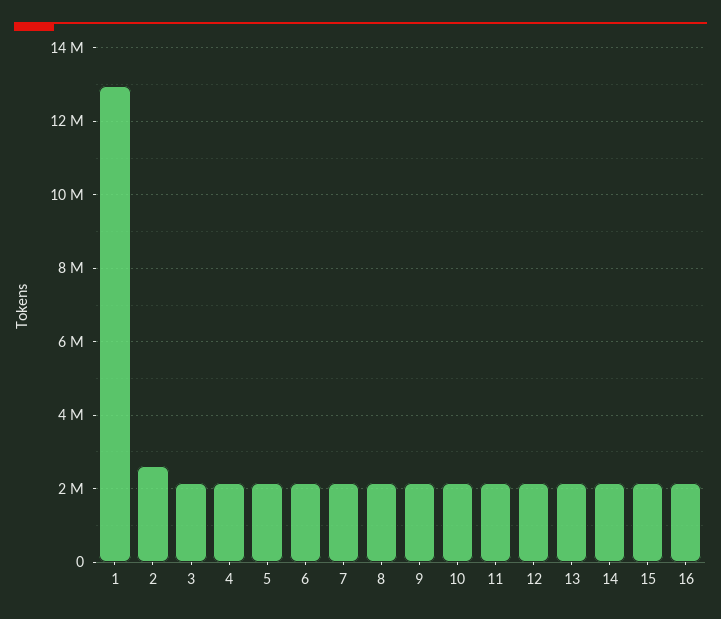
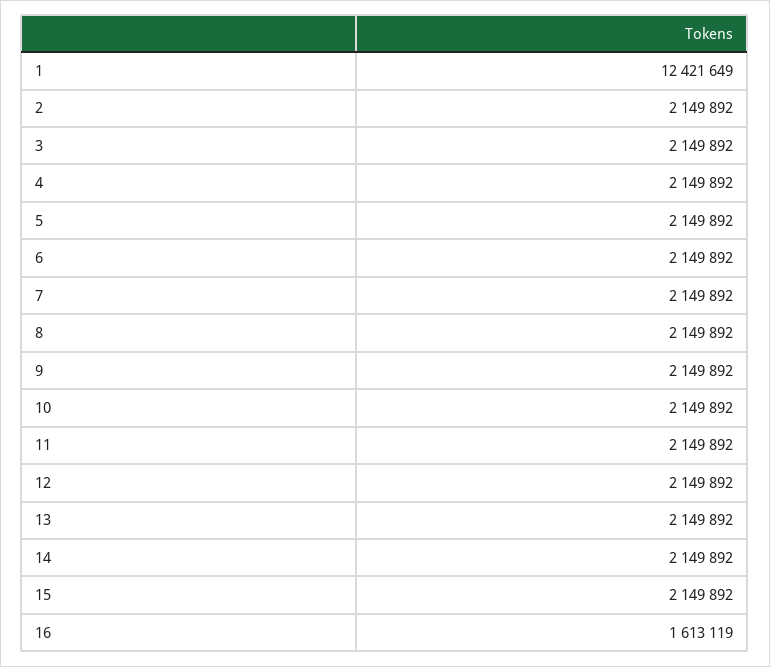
1: 13000000 -> 12421649
2: 2600000 -> 2149892
16: 2200000 -> 1613119

